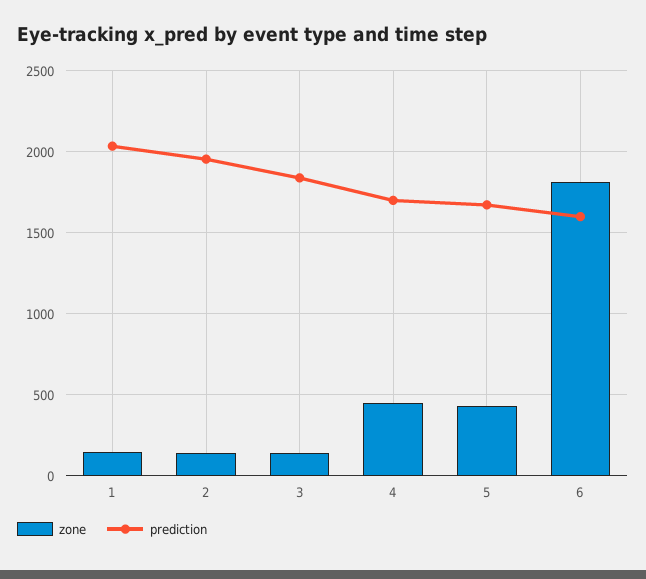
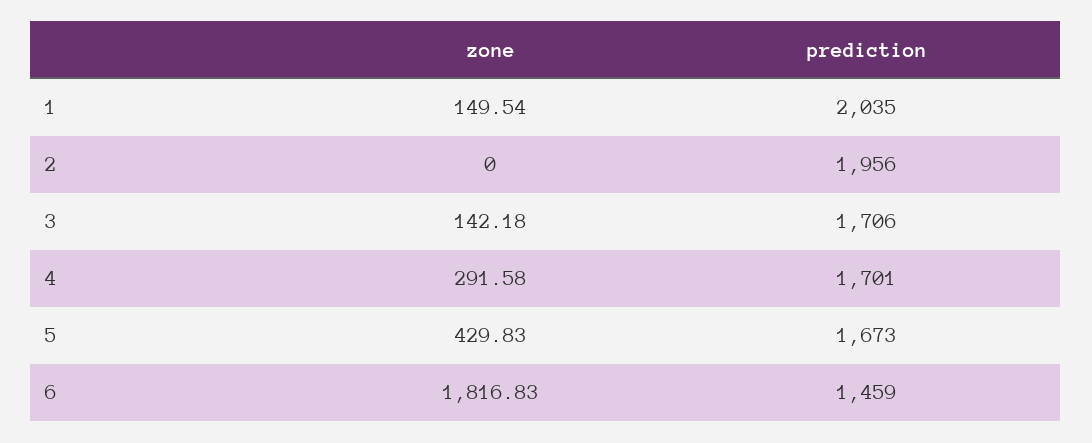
zone, 2: 150 -> 0
prediction, 3: 1850 -> 1706
zone, 4: 450 -> 291.58
prediction, 6: 1600 -> 1459

